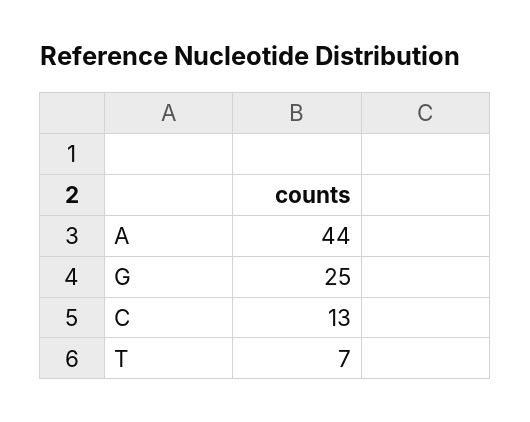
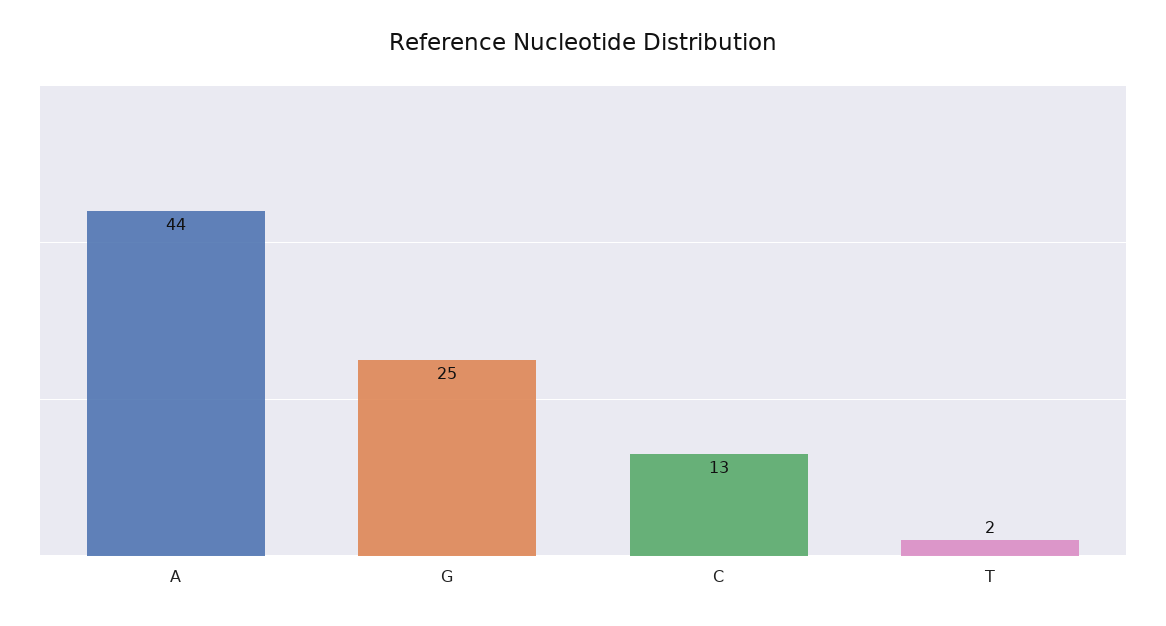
T: 7 -> 2

